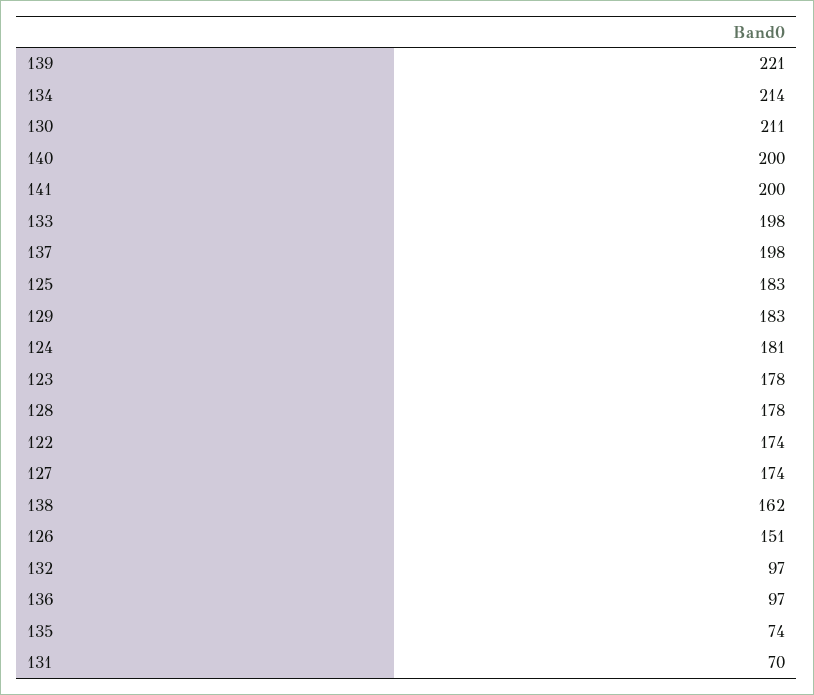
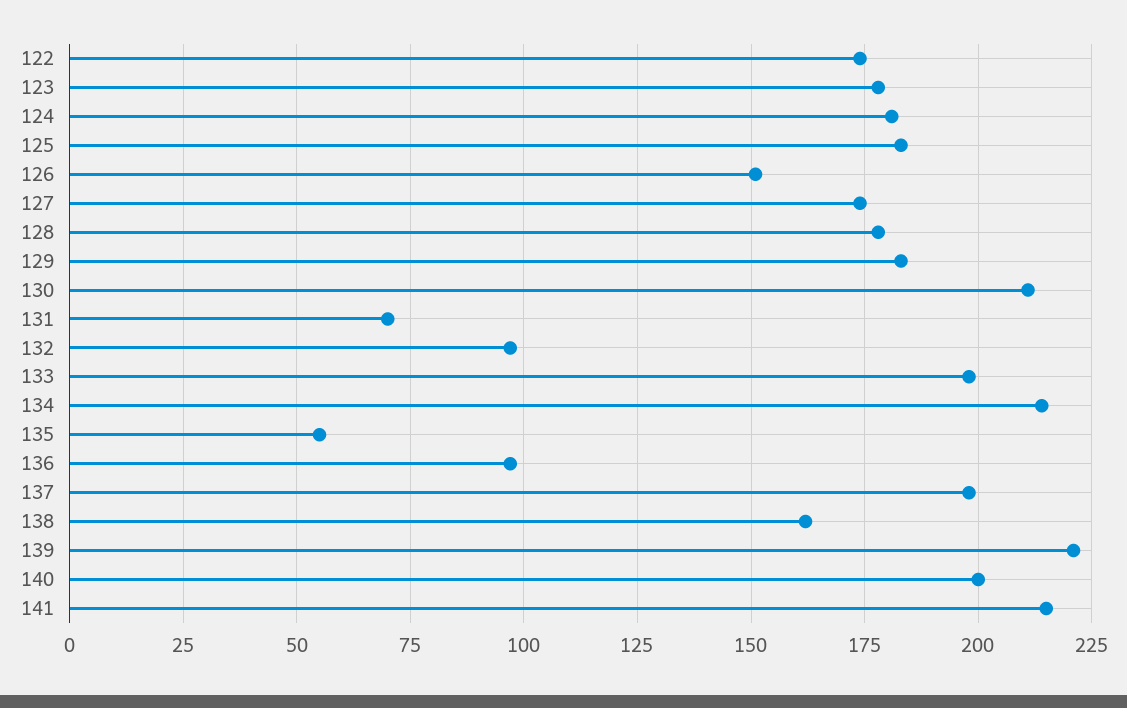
141: 200 -> 215
135: 74 -> 55

